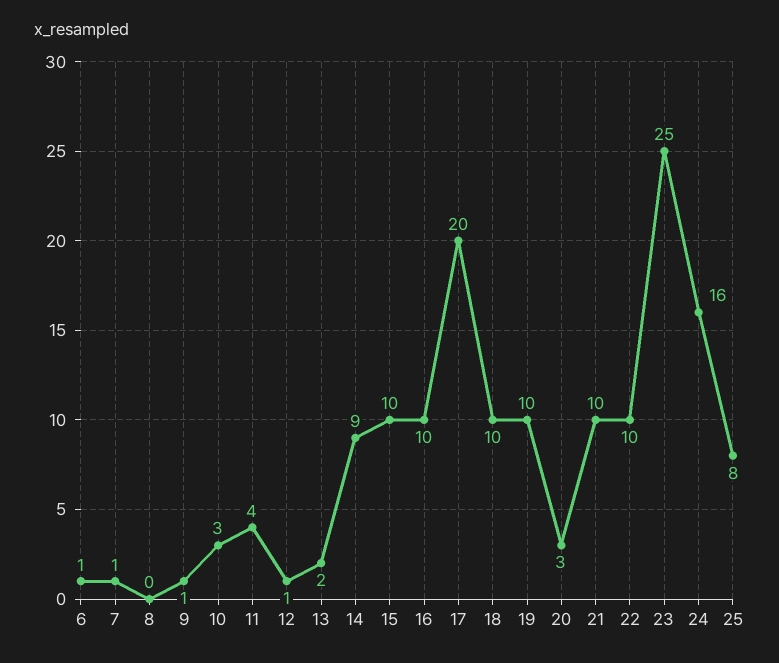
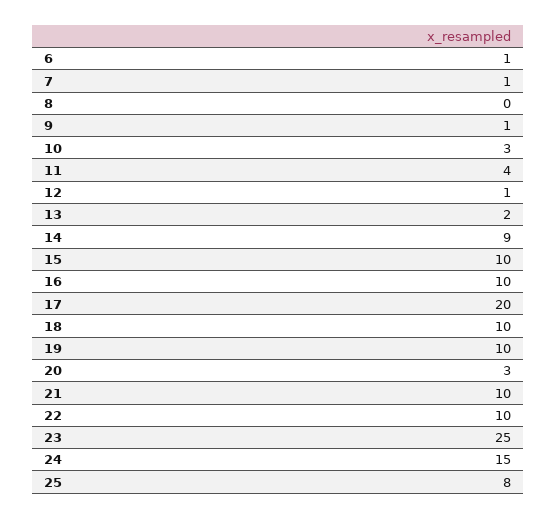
24: 16 -> 15

